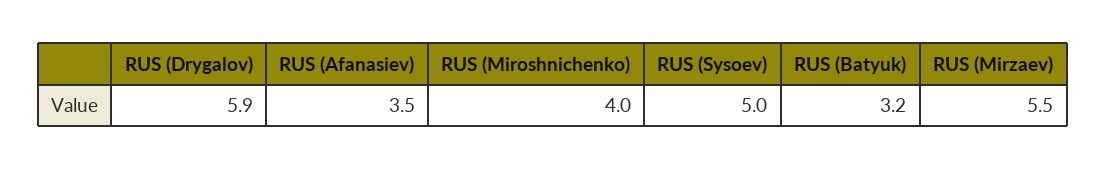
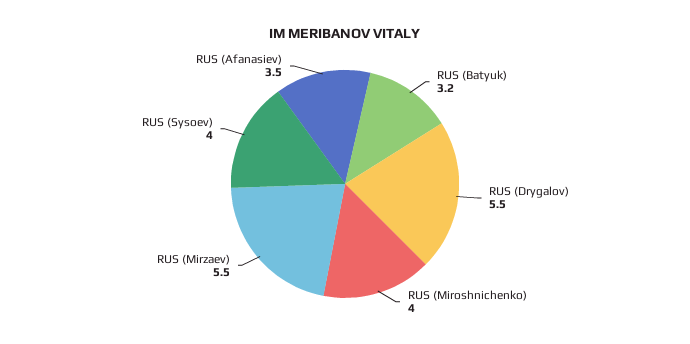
RUS (Drygalov): 5.9 -> 5.5
RUS (Sysoev): 5 -> 4

